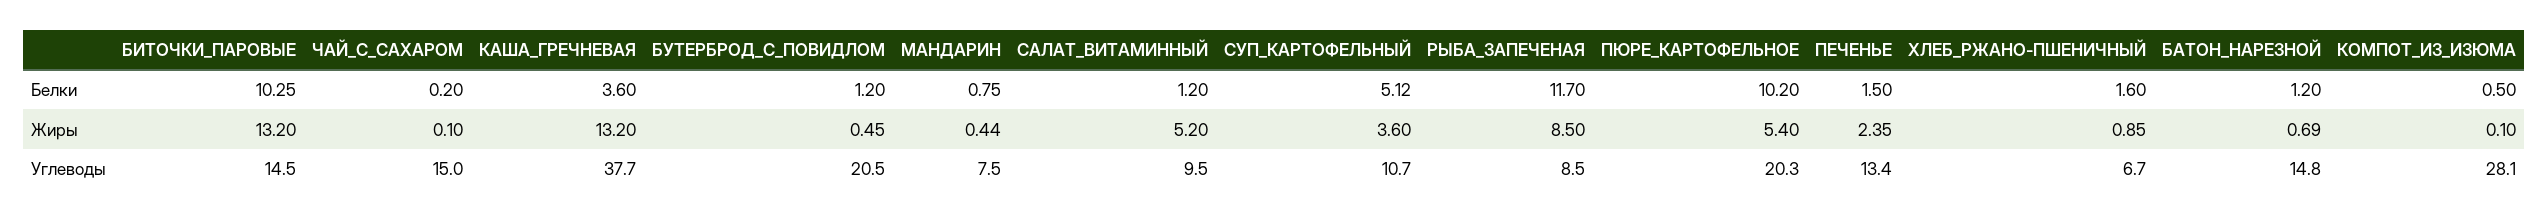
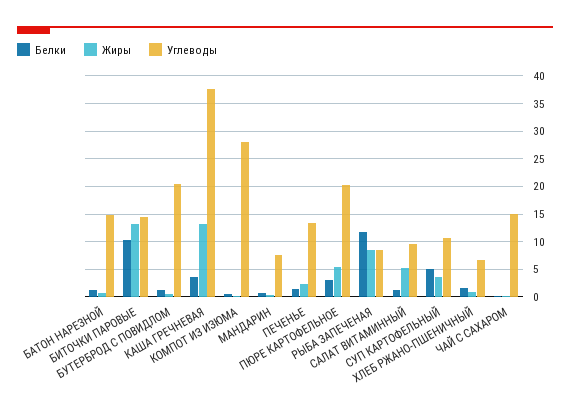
Белки, ПЮРЕ_КАРТОФЕЛЬНОЕ: 10.2 -> 2.5

